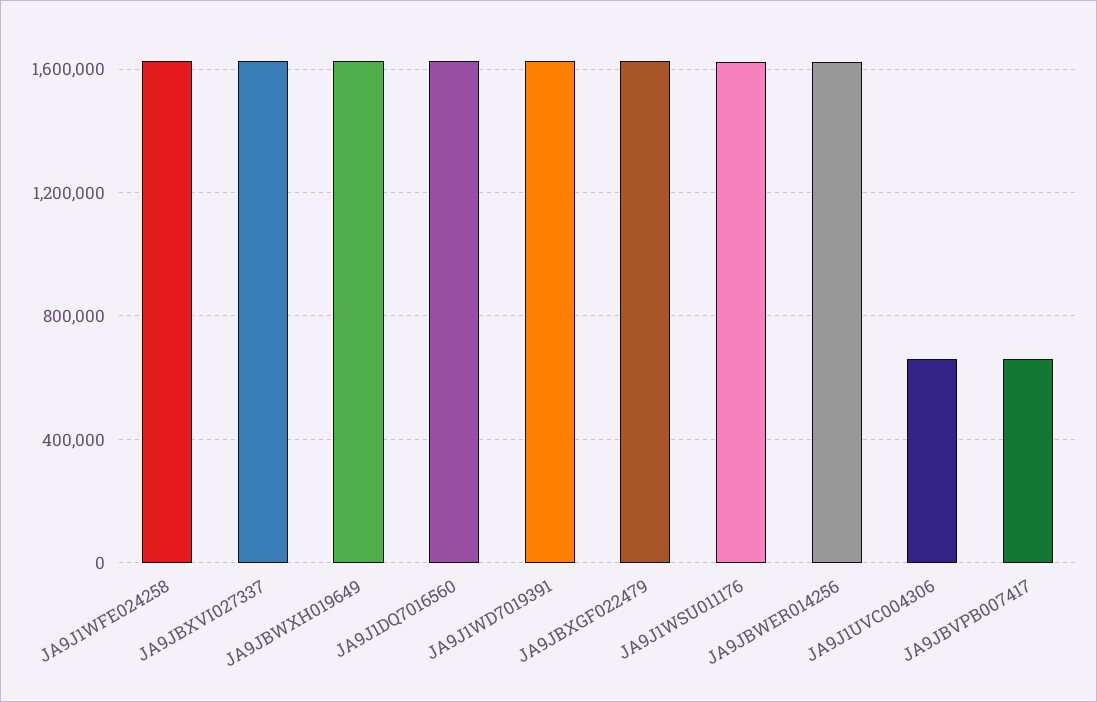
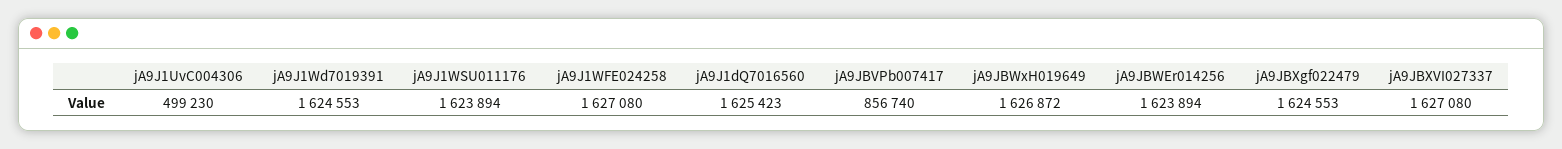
JA9J1UVC004306: 650000 -> 499230
JA9JBVPB007417: 650000 -> 856740

